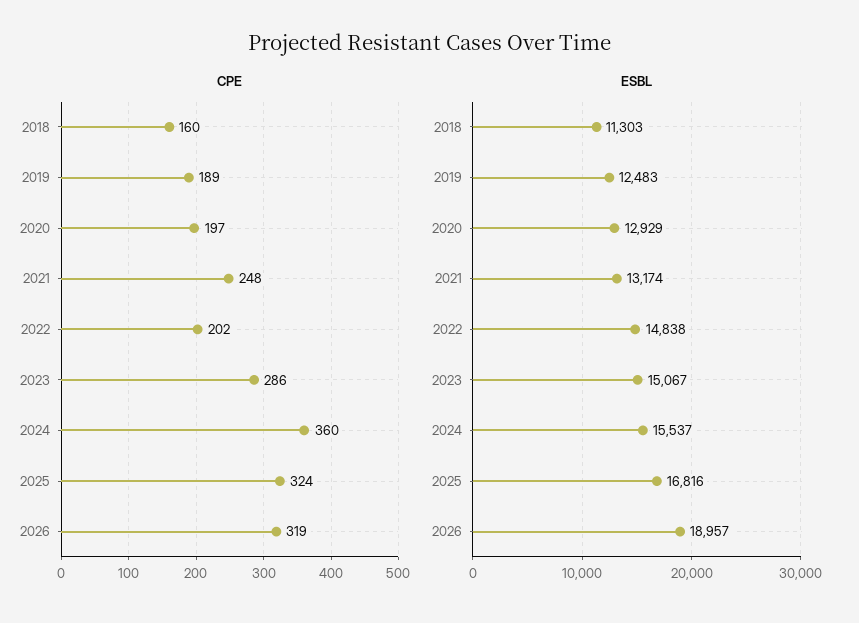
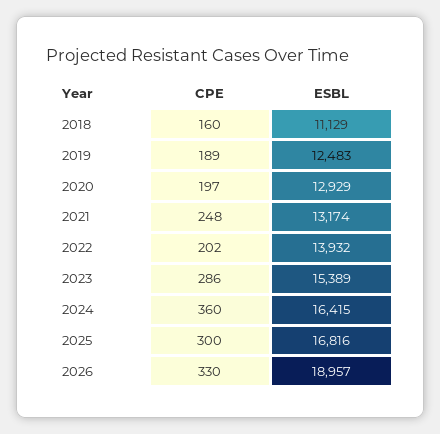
CPE, 2025: 324 -> 300
CPE, 2026: 319 -> 330
ESBL, 2018: 11303 -> 11129
ESBL, 2022: 14838 -> 13932
ESBL, 2023: 15067 -> 15389
ESBL, 2024: 15537 -> 16415

